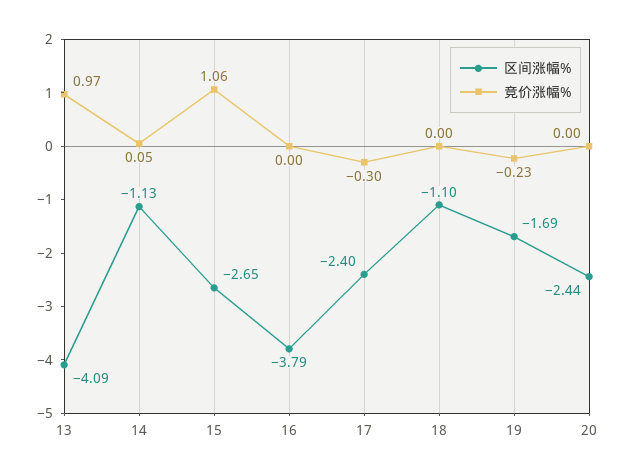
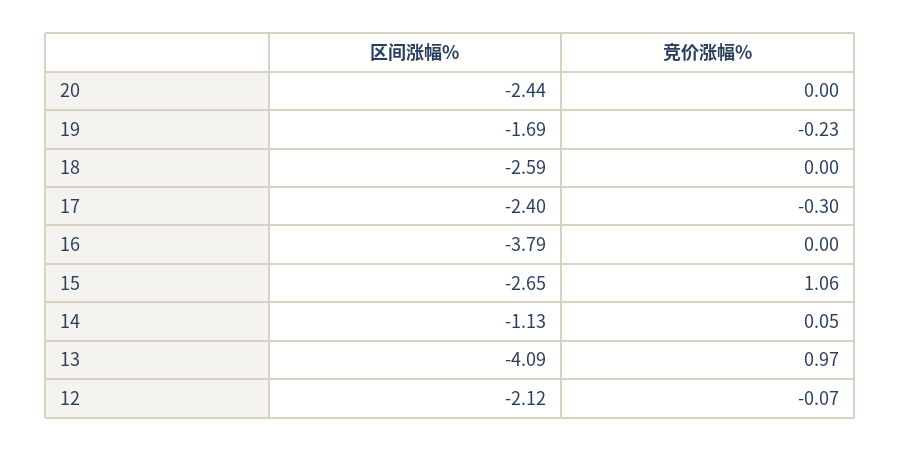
区间涨幅%, 18: -1.1 -> -2.59
区间涨幅%, 12: none -> -2.12
竞价涨幅%, 12: none -> -0.07

